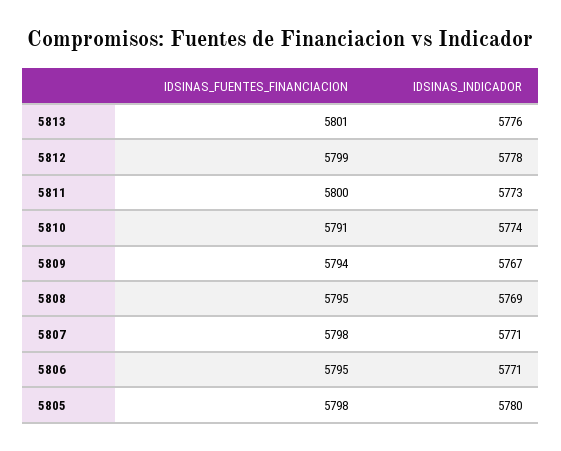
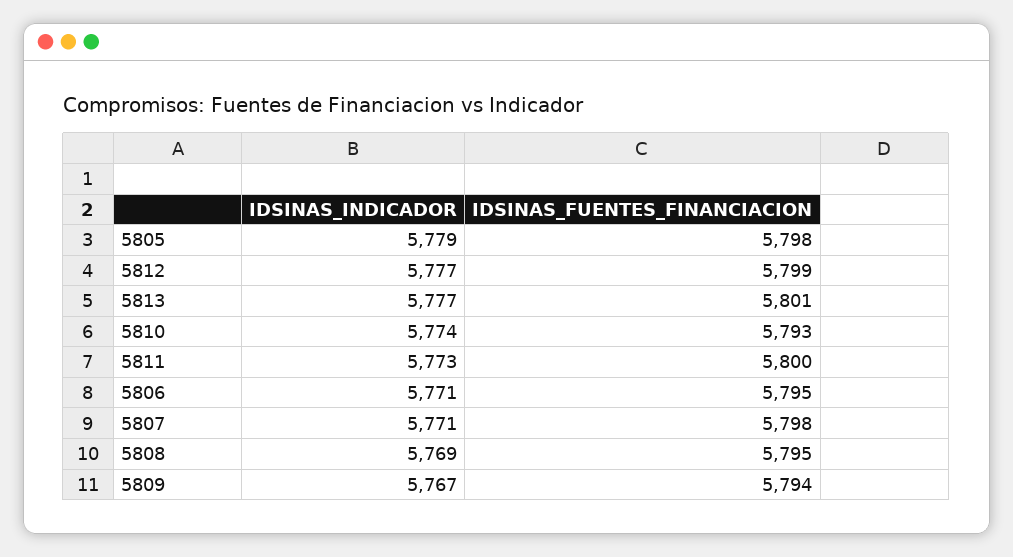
IDSINAS_INDICADOR, 5813: 5776 -> 5777
IDSINAS_INDICADOR, 5812: 5778 -> 5777
IDSINAS_FUENTES_FINANCIACION, 5810: 5791 -> 5793
IDSINAS_INDICADOR, 5805: 5780 -> 5779

